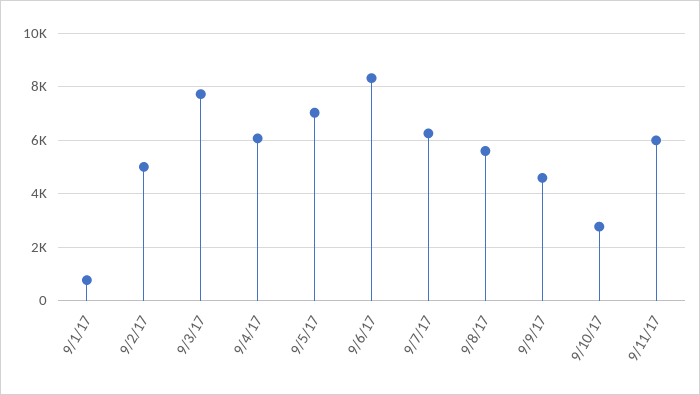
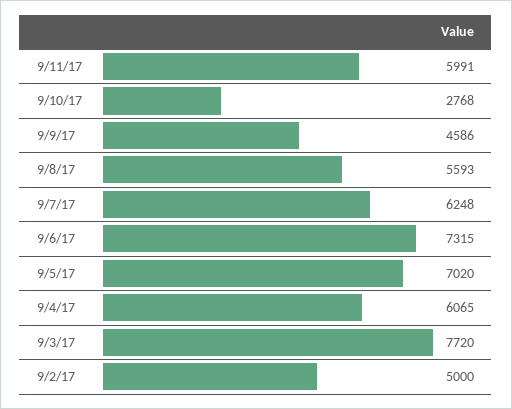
9/1/17: 750 -> none
9/6/17: 8250 -> 7315

